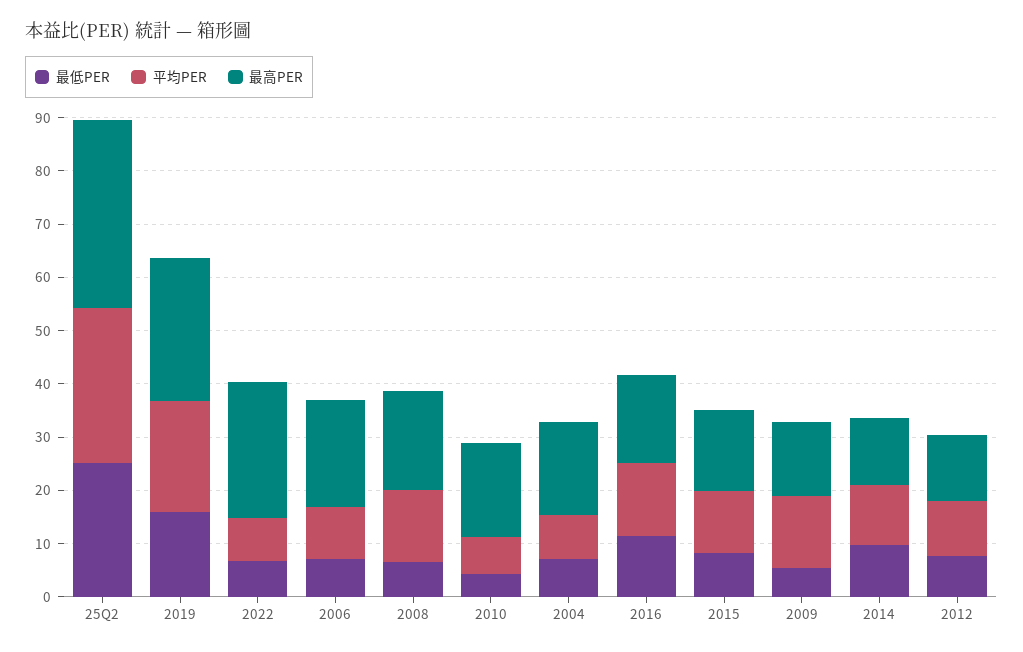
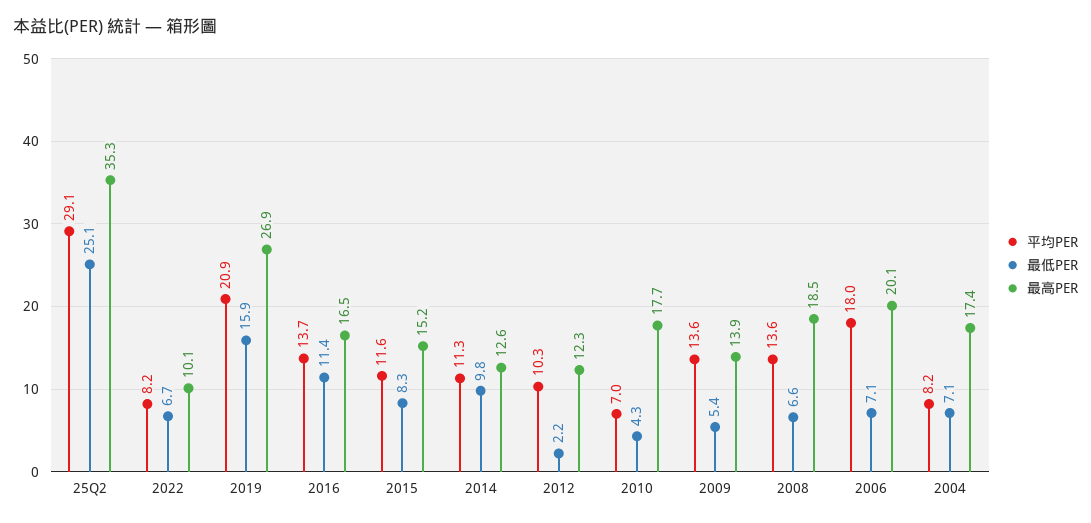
最高PER, 2022: 26 -> 10.1
平均PER, 2006: 10 -> 18
最低PER, 2012: 8 -> 2.2

